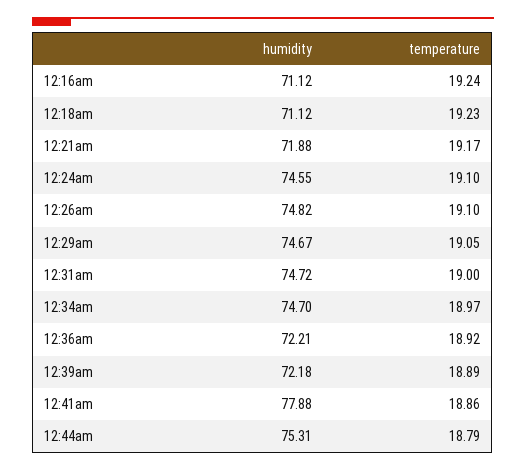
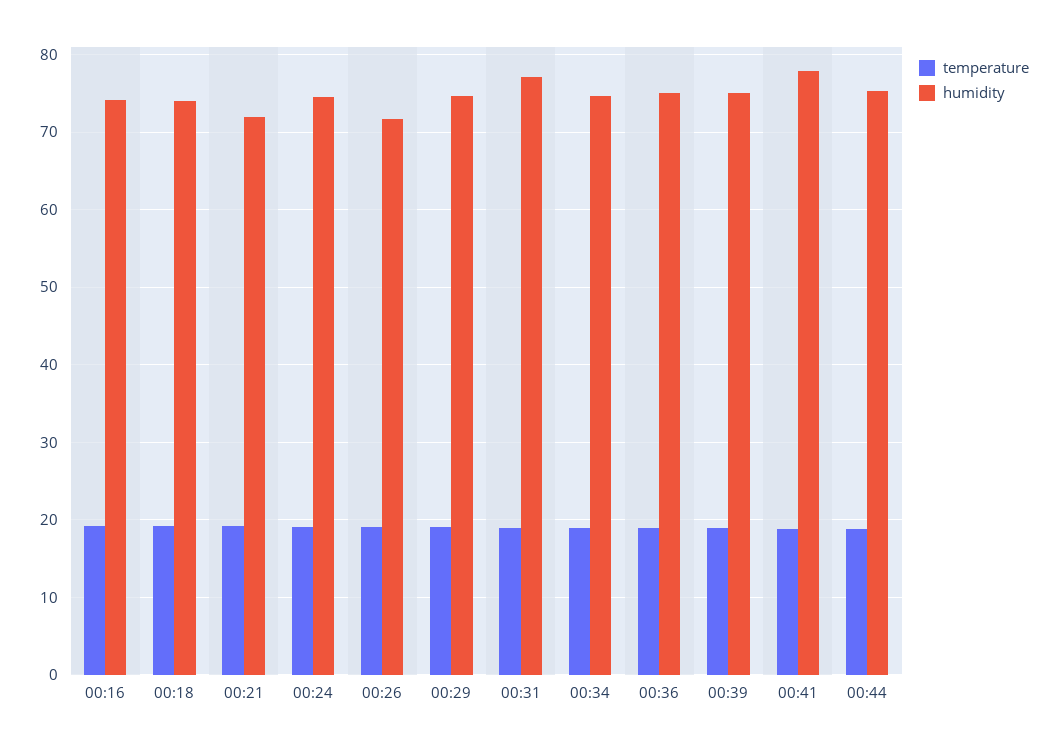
humidity, 12:16am: 71.12 -> 74
humidity, 12:18am: 71.12 -> 74
humidity, 12:26am: 74.82 -> 72
humidity, 12:31am: 74.72 -> 77
humidity, 12:36am: 72.21 -> 75
humidity, 12:39am: 72.18 -> 75

